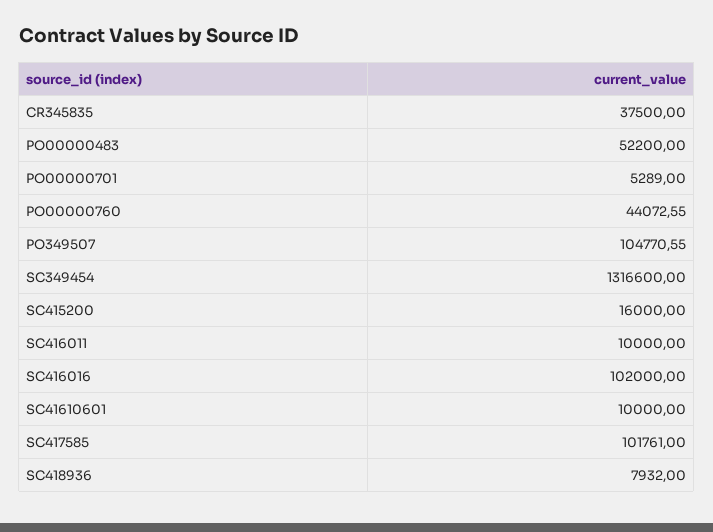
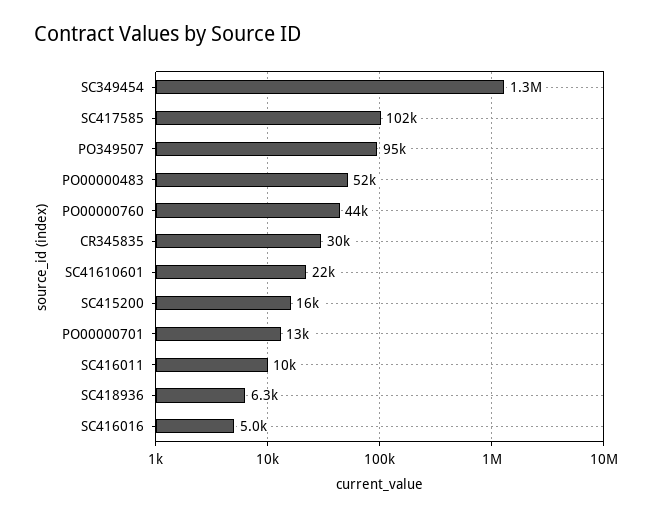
CR345835: 37500 -> 30000
PO00000701: 5289 -> 13000
PO349507: 104770.55 -> 95000
SC416016: 102000 -> 5000
SC41610601: 10000 -> 22000
SC418936: 7932 -> 6300

